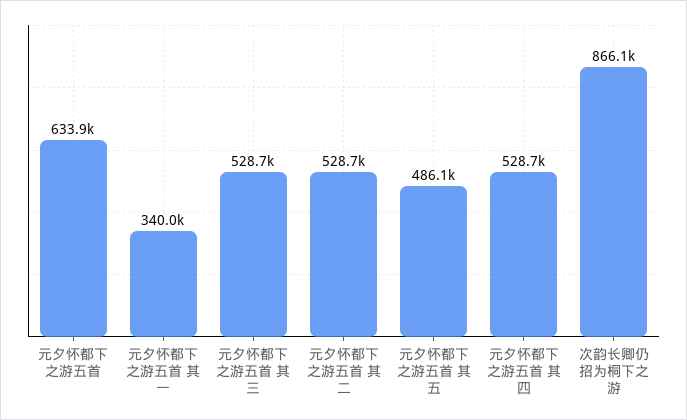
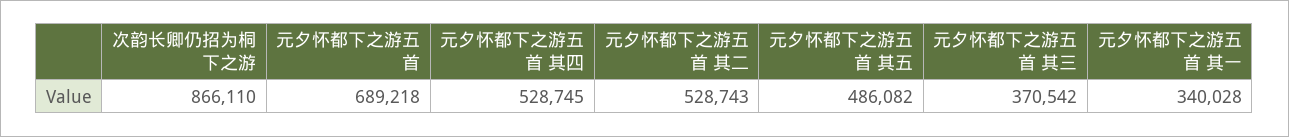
元夕怀都下之游五首: 633900 -> 689218
元夕怀都下之游五首 其三: 528700 -> 370542

